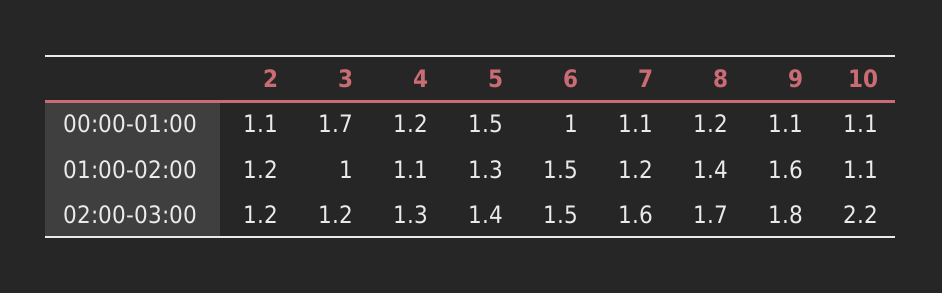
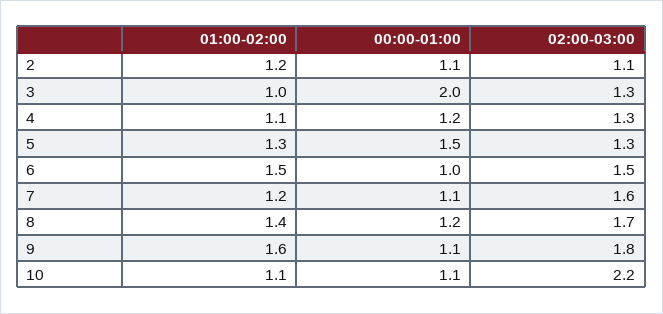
3, 00:00-01:00: 1.7 -> 2
2, 02:00-03:00: 1.2 -> 1.1
3, 02:00-03:00: 1.2 -> 1.3
5, 02:00-03:00: 1.4 -> 1.3

